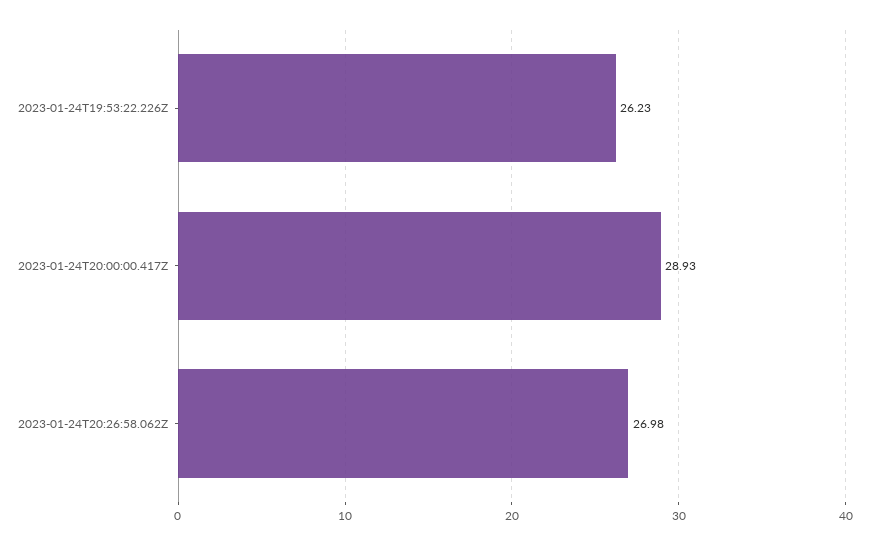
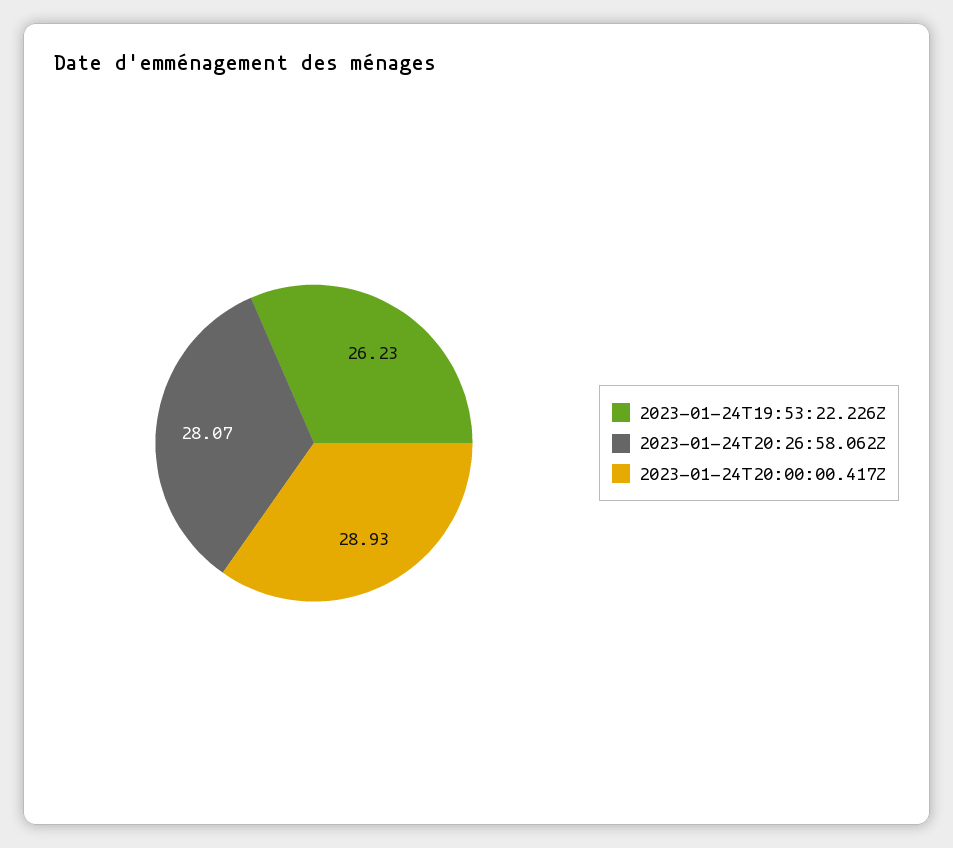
2023-01-24T20:26:58.062Z: 26.98 -> 28.07

